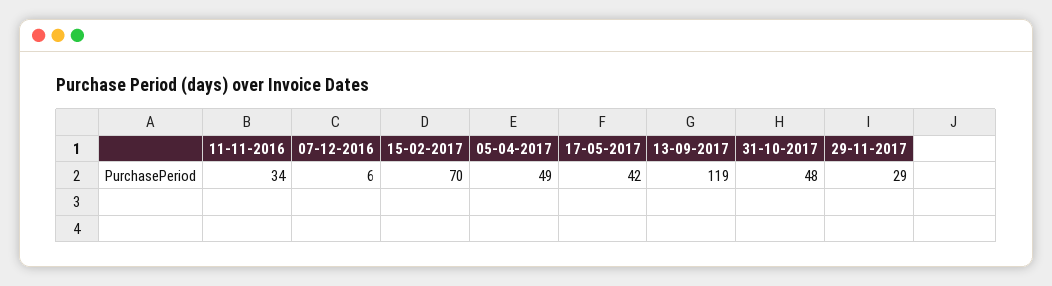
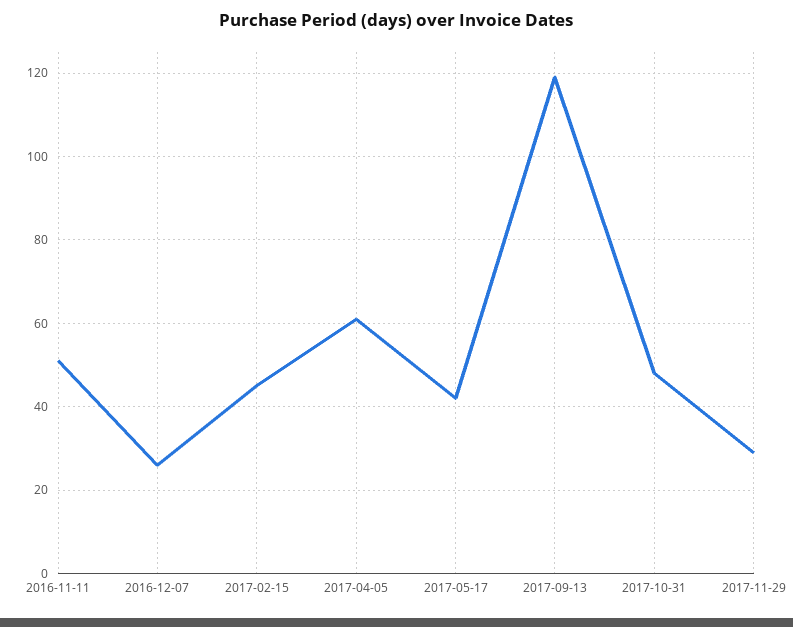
11-11-2016: 34 -> 50
07-12-2016: 6 -> 25
15-02-2017: 70 -> 45
05-04-2017: 49 -> 60

